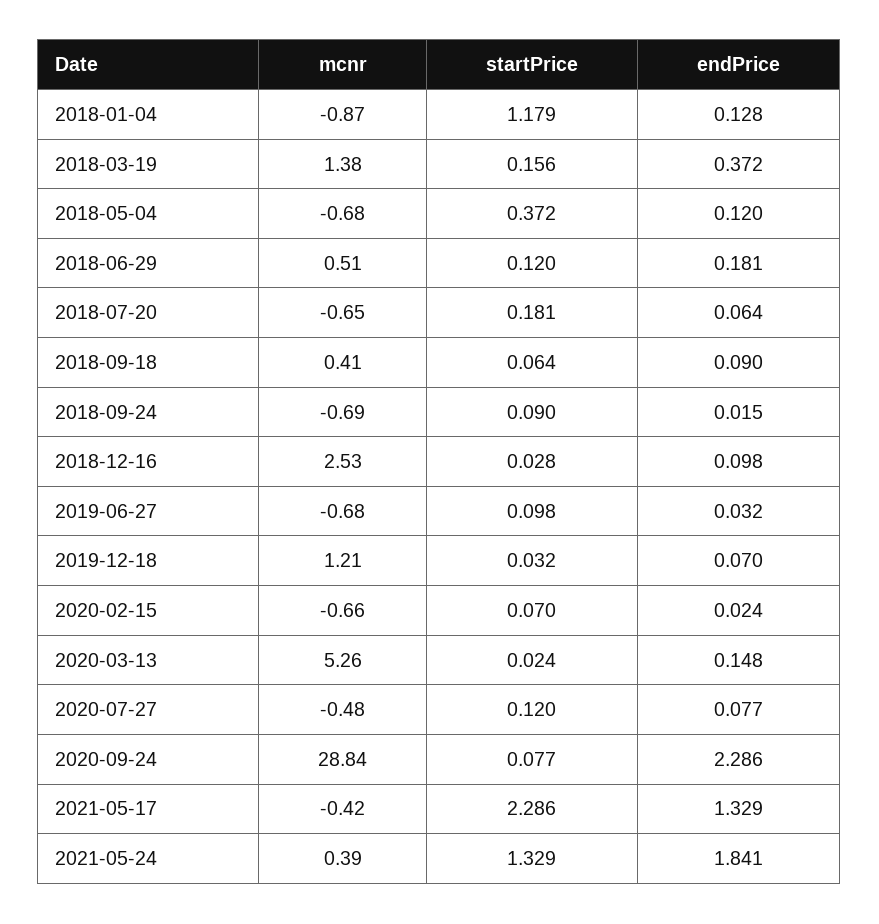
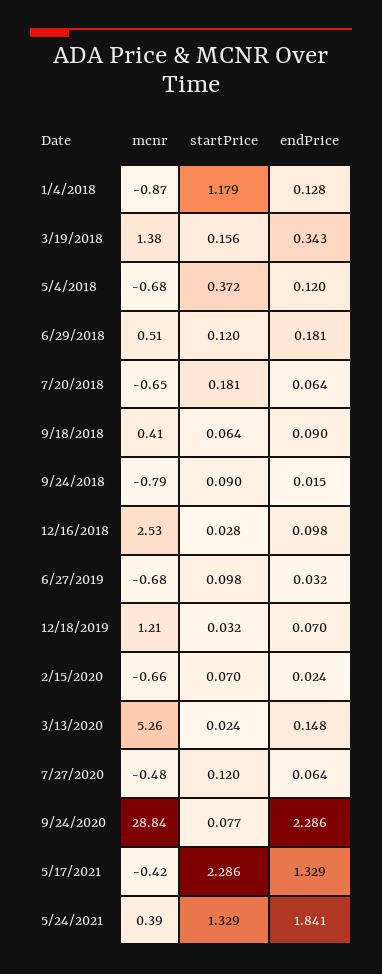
endPrice, 2018-03-19: 0.372 -> 0.343
mcnr, 2018-09-24: -0.69 -> -0.79
endPrice, 2020-07-27: 0.077 -> 0.064

